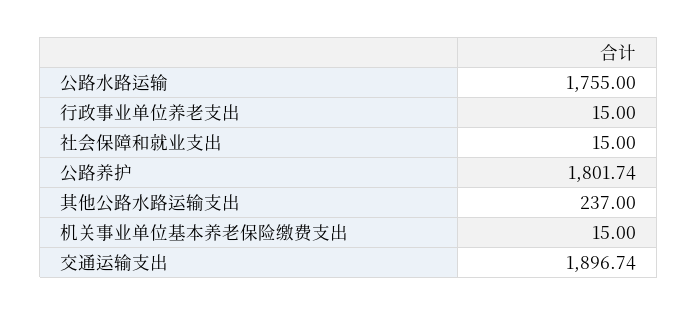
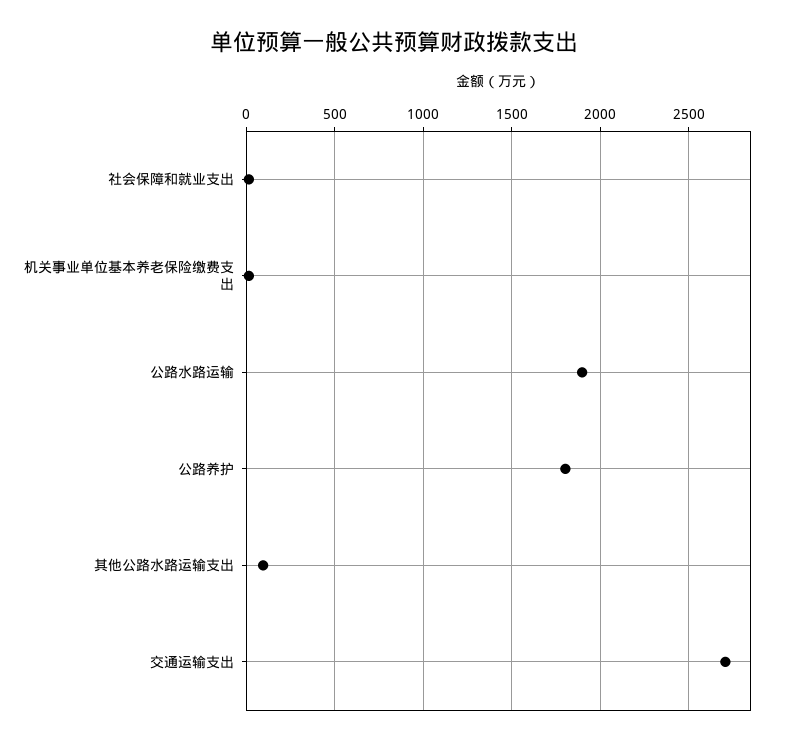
公路水路运输: 1755 -> 1900
行政事业单位养老支出: 15 -> none
其他公路水路运输支出: 237 -> 100
交通运输支出: 1896.74 -> 2700

